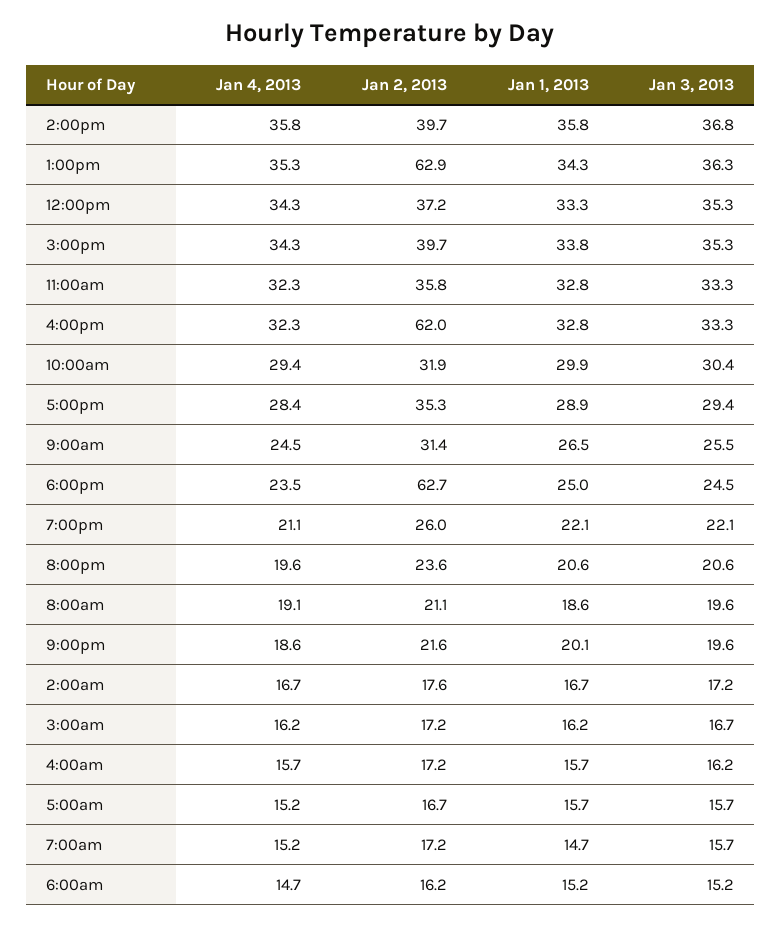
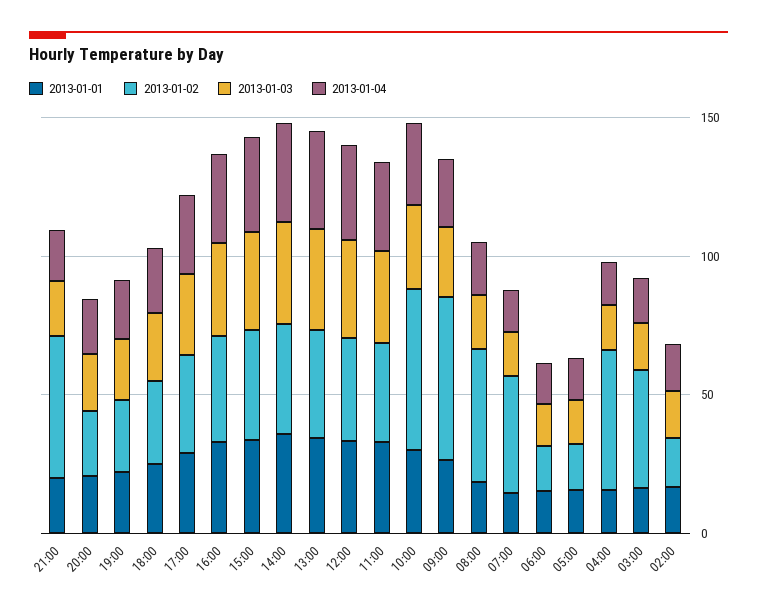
Jan 2, 2013, 1:00pm: 62.9 -> 40
Jan 2, 2013, 4:00pm: 62 -> 40
Jan 2, 2013, 10:00am: 31.9 -> 60
Jan 2, 2013, 9:00am: 31.4 -> 60
Jan 2, 2013, 6:00pm: 62.7 -> 30
Jan 2, 2013, 8:00am: 21.1 -> 50
Jan 2, 2013, 9:00pm: 21.6 -> 50
Jan 2, 2013, 3:00am: 17.2 -> 40
Jan 2, 2013, 4:00am: 17.2 -> 50
Jan 2, 2013, 7:00am: 17.2 -> 40

